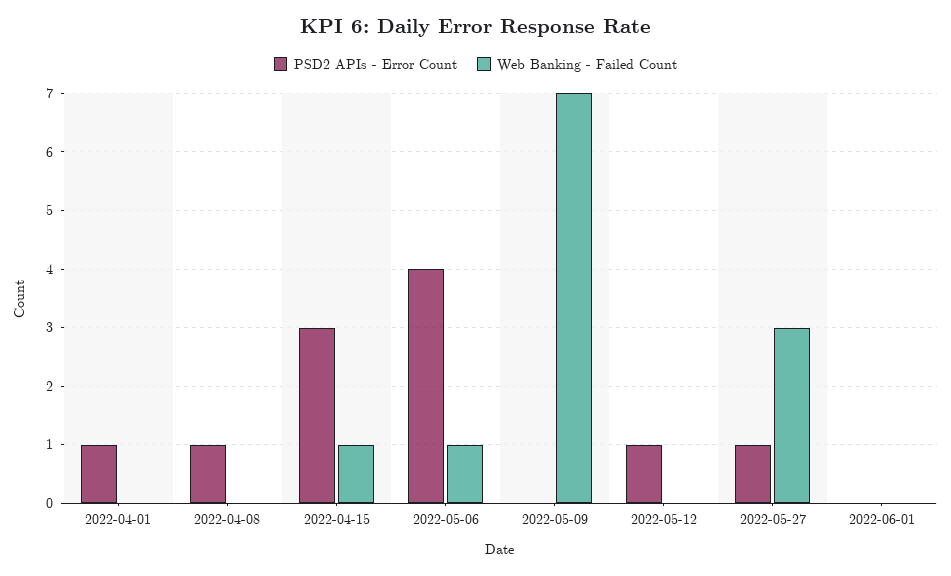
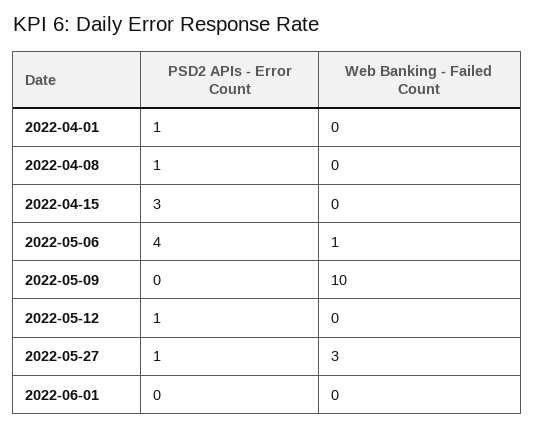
Web Banking - Failed Count, 2022-04-15: 1 -> 0
Web Banking - Failed Count, 2022-05-09: 7 -> 10

